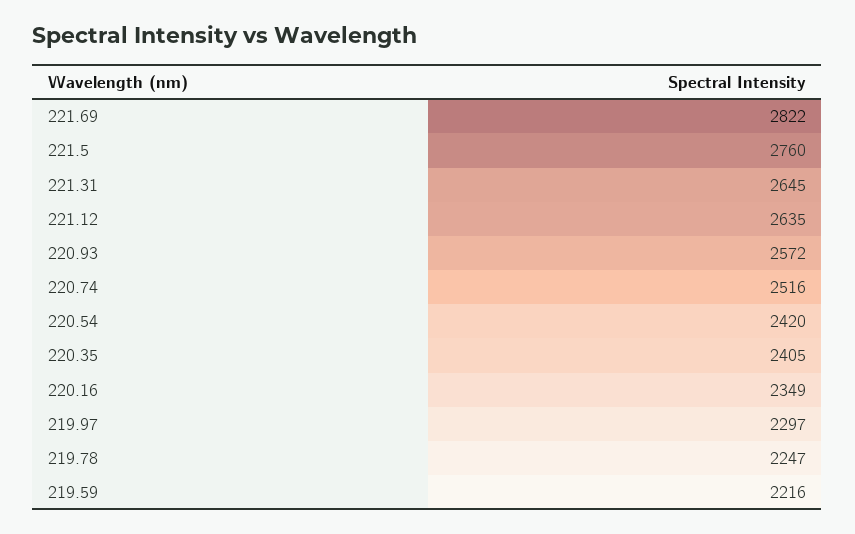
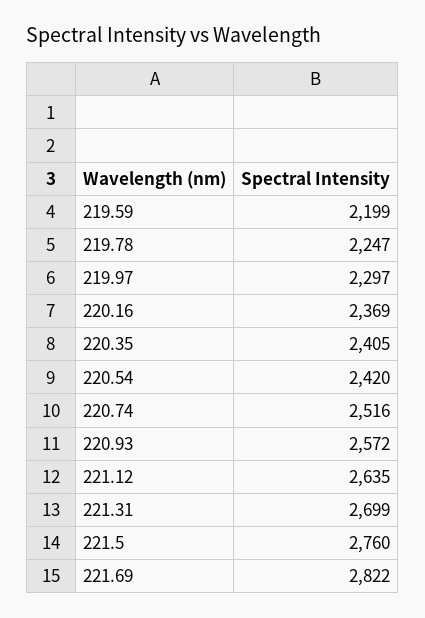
221.31: 2645 -> 2699
220.16: 2349 -> 2369
219.59: 2216 -> 2199

